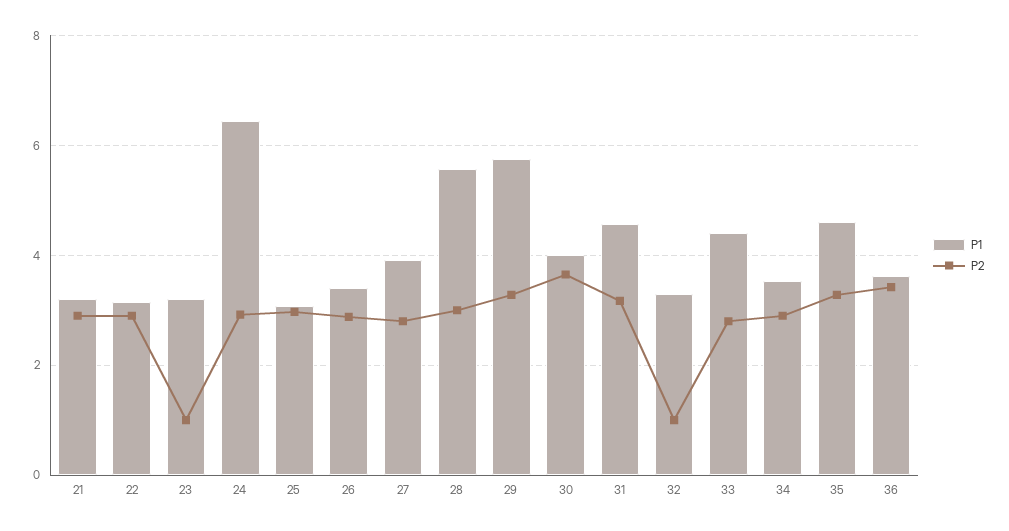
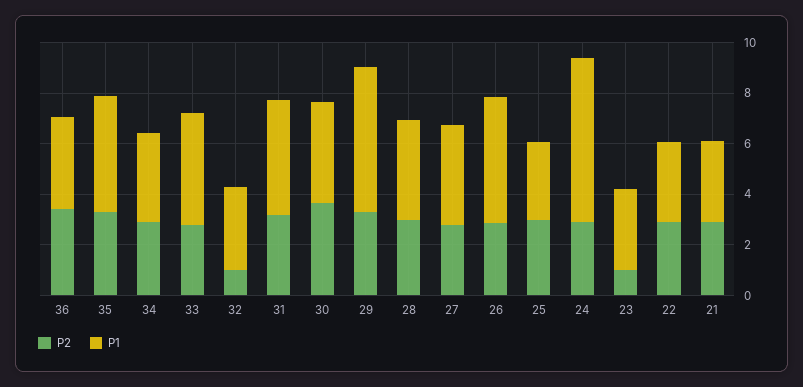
P1, 26: 3.4 -> 5
P1, 28: 5.6 -> 4

